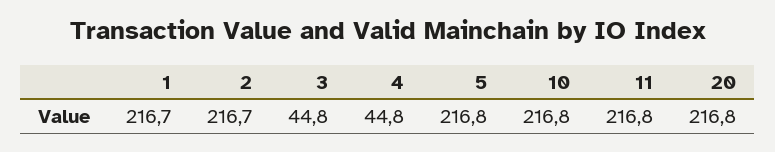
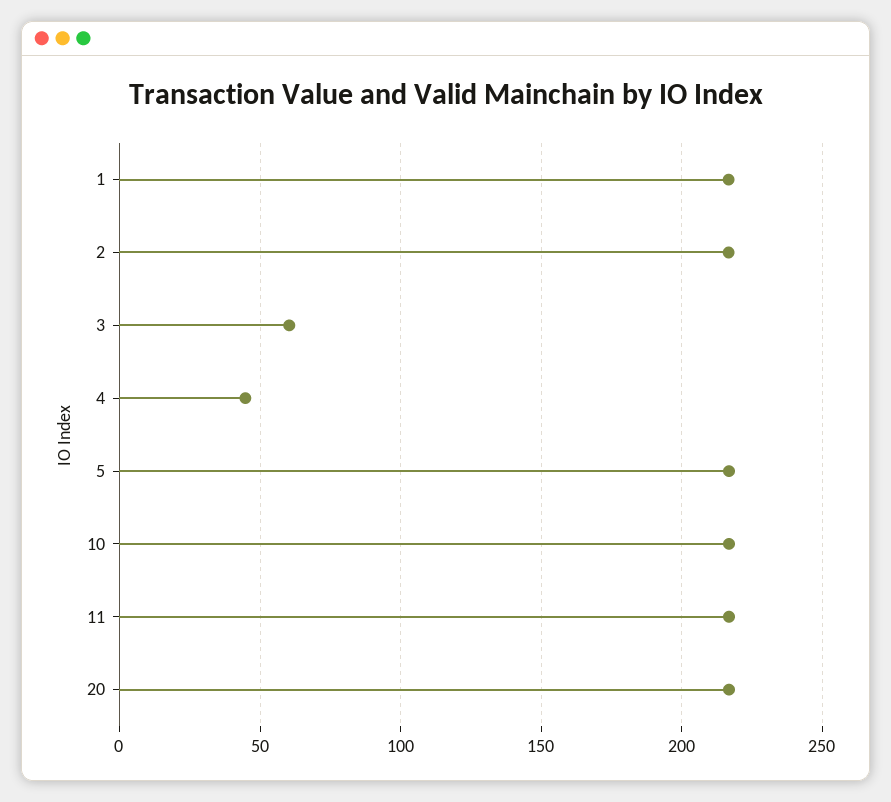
3: 44.8 -> 60

